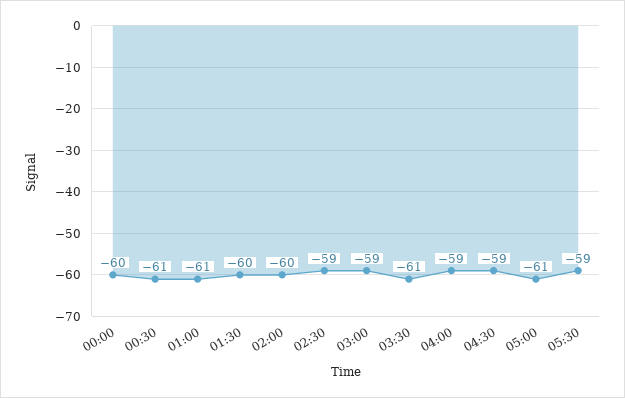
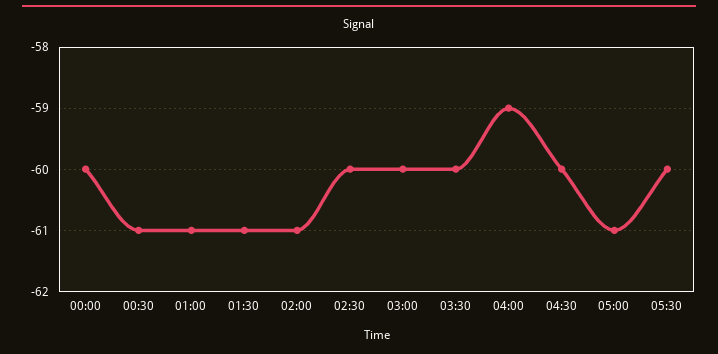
01:30: -60 -> -61
02:00: -60 -> -61
02:30: -59 -> -60
03:00: -59 -> -60
03:30: -61 -> -60
04:30: -59 -> -60
05:30: -59 -> -60

